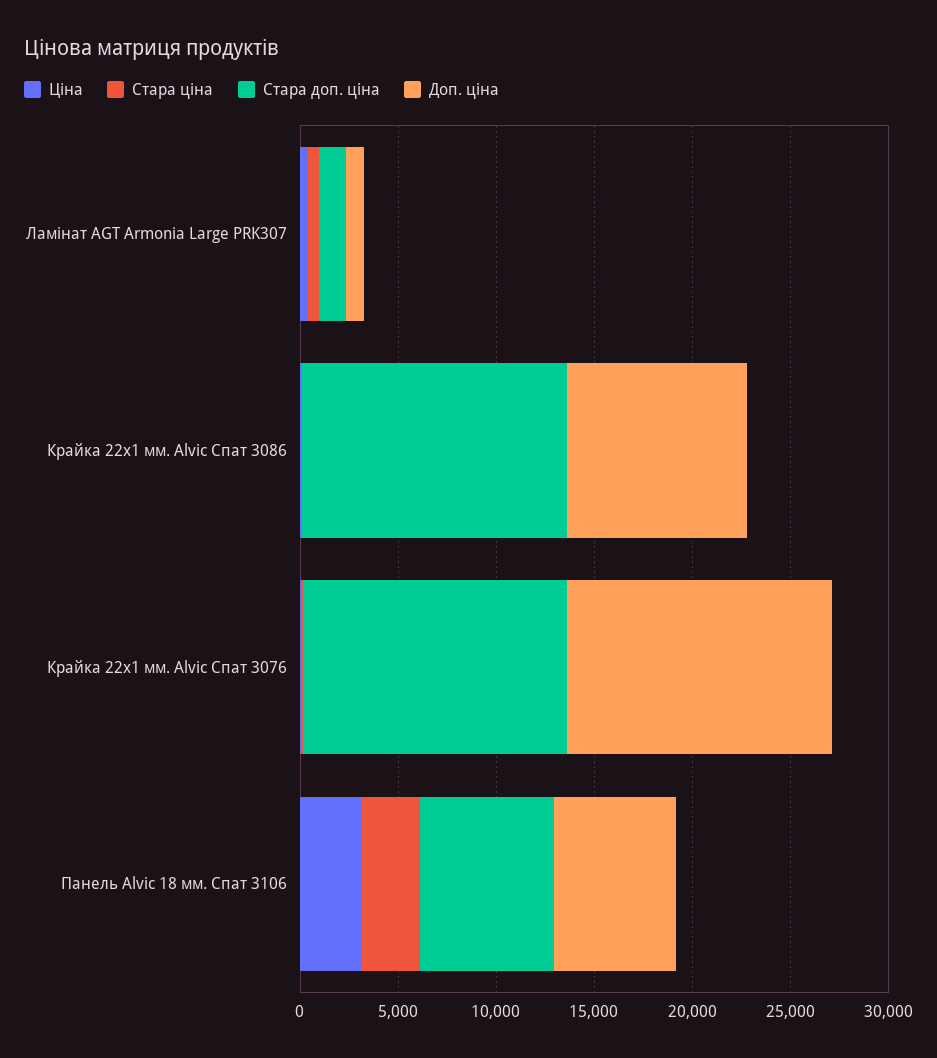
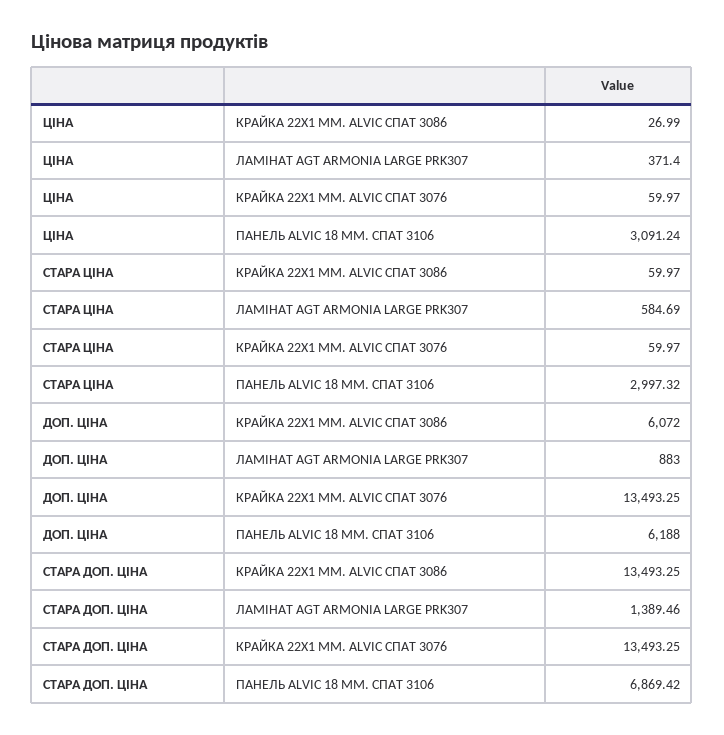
Доп. ціна, Крайка 22x1 мм. Alvic Спат 3086: 9000 -> 6072

